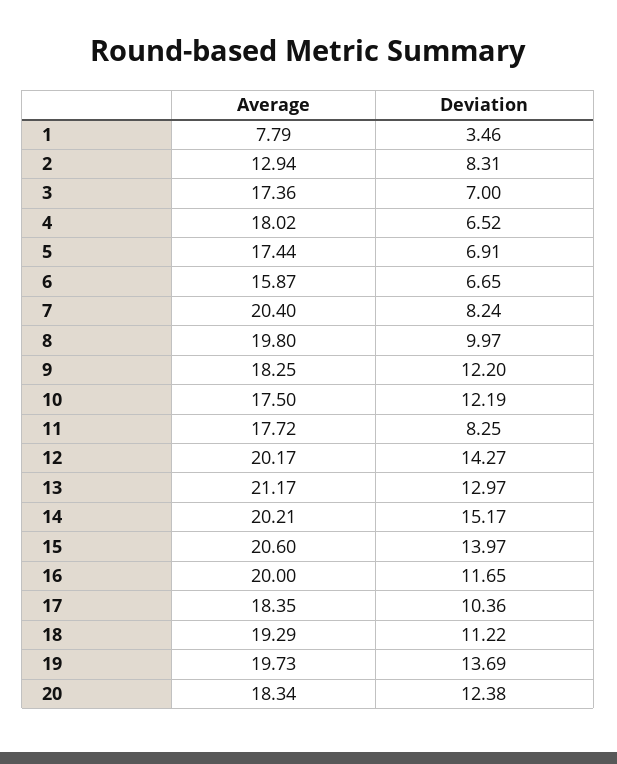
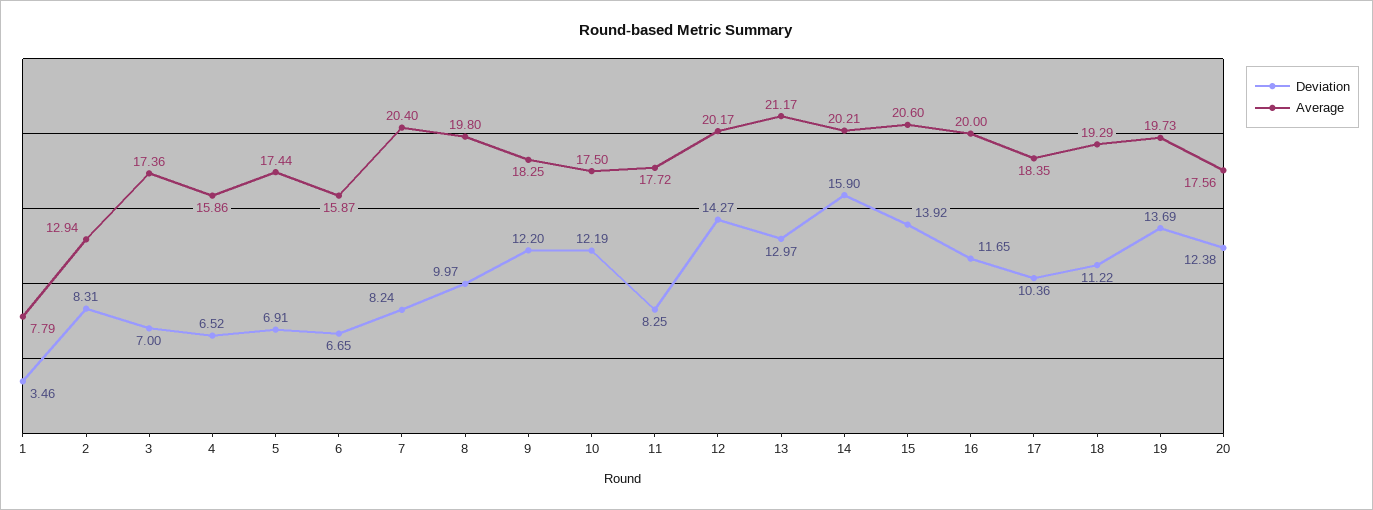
Average, 4: 18.02 -> 15.86
Deviation, 14: 15.17 -> 15.9
Deviation, 15: 13.97 -> 13.92
Average, 20: 18.34 -> 17.56

